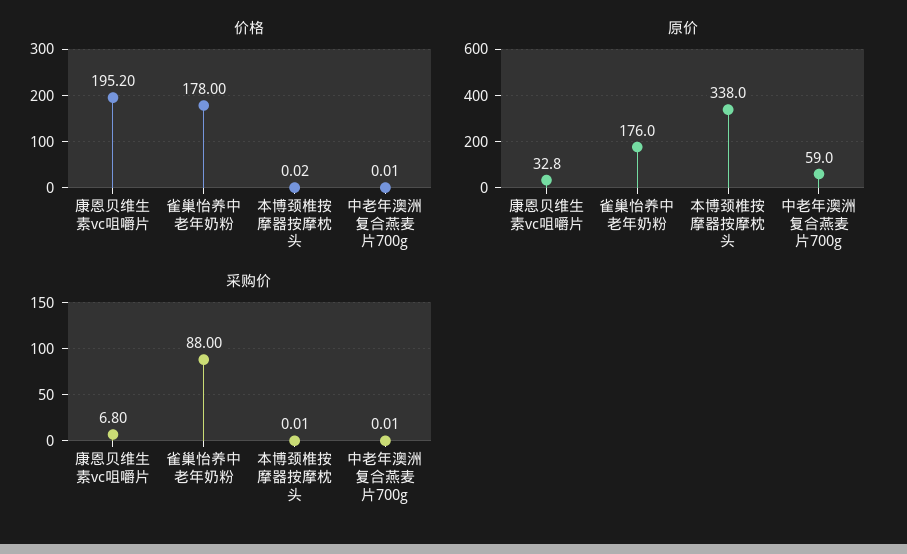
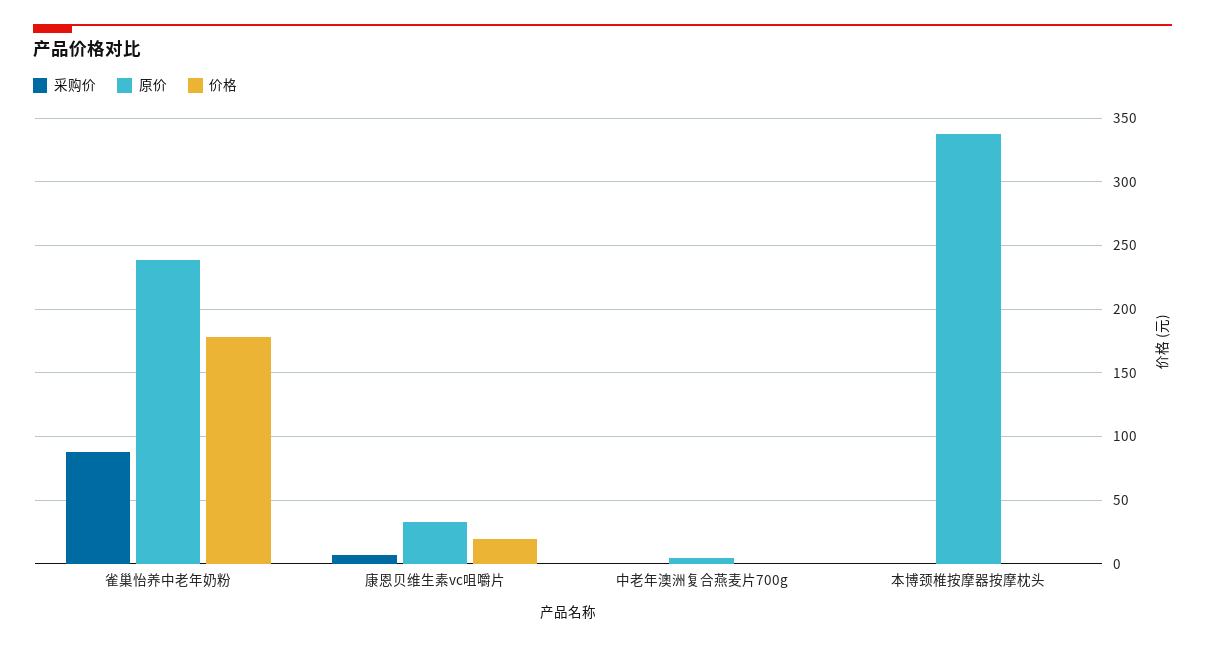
价格, 康恩贝维生素vc咀嚼片: 195.2 -> 20
原价, 雀巢怡养中老年奶粉: 176 -> 240
原价, 中老年澳洲复合燕麦片700g: 59 -> 5

